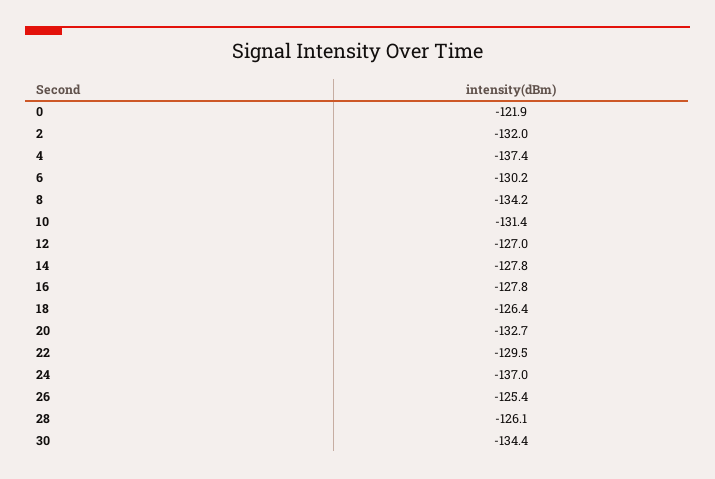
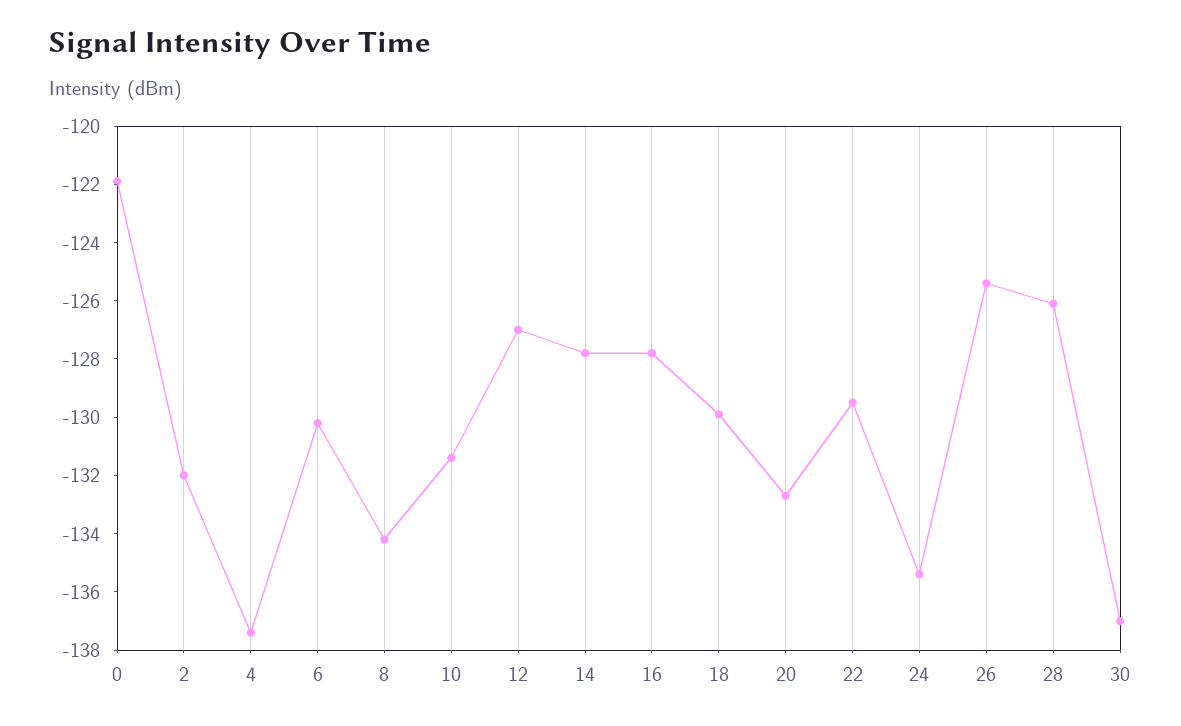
18: -126.4 -> -130
24: -137 -> -135.5
30: -134.4 -> -137

